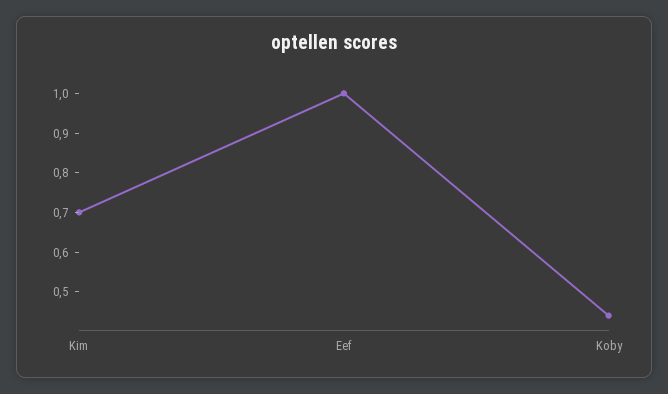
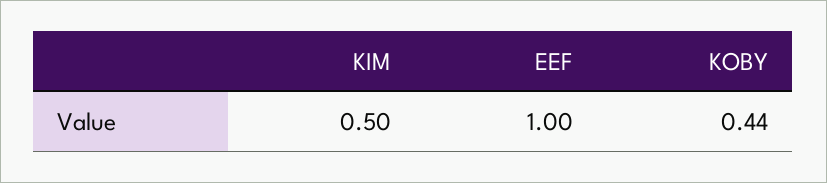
Kim: 0.7 -> 0.5

